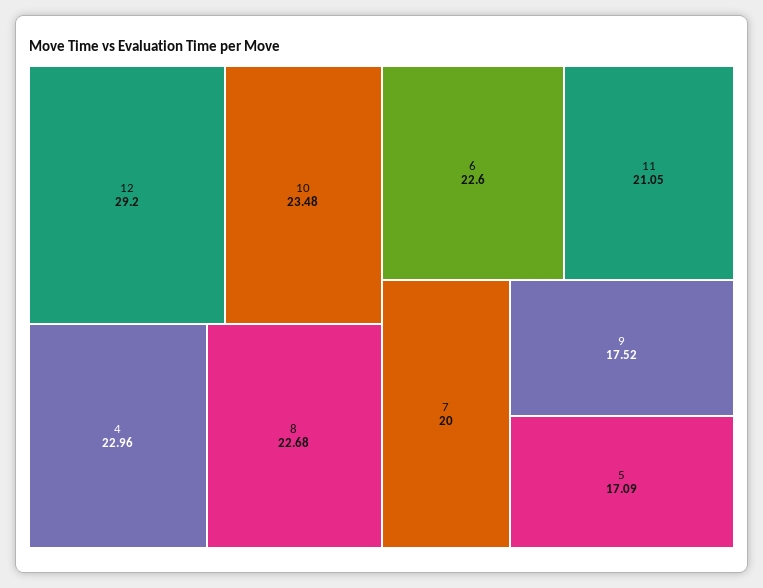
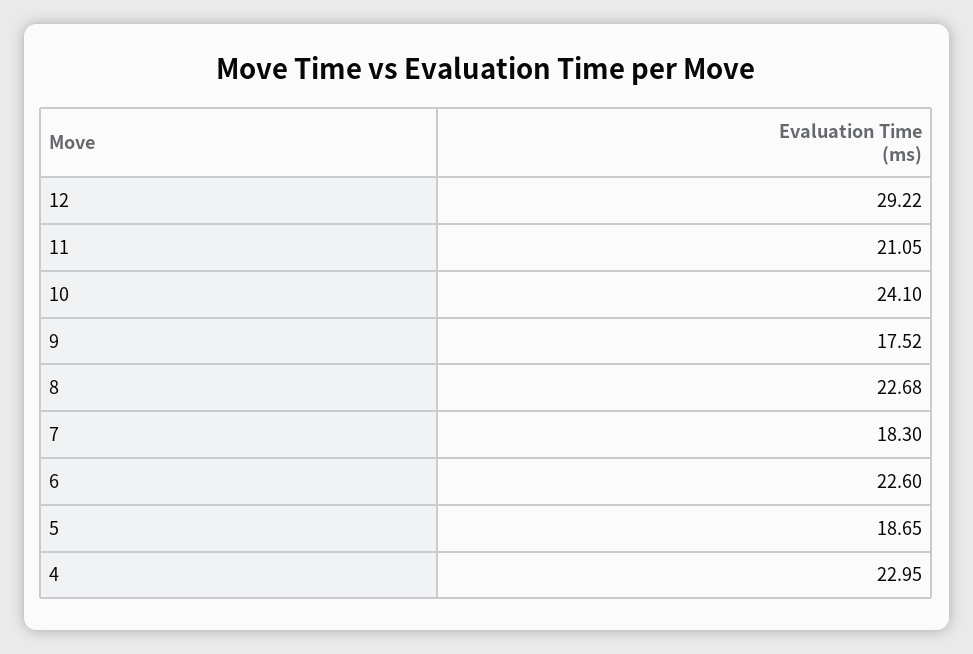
12: 29.2 -> 29.22
10: 23.48 -> 24.1
4: 22.96 -> 22.95
7: 20 -> 18.3
5: 17.09 -> 18.65

